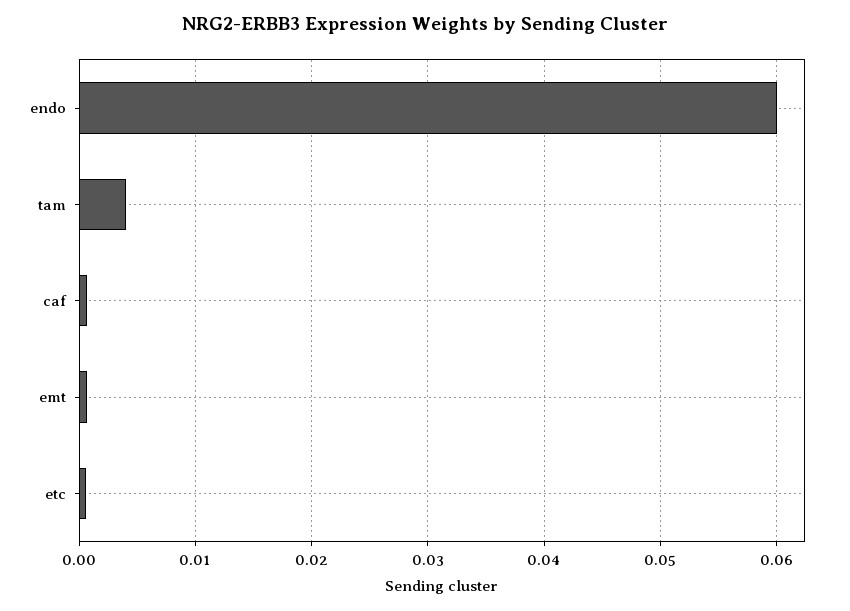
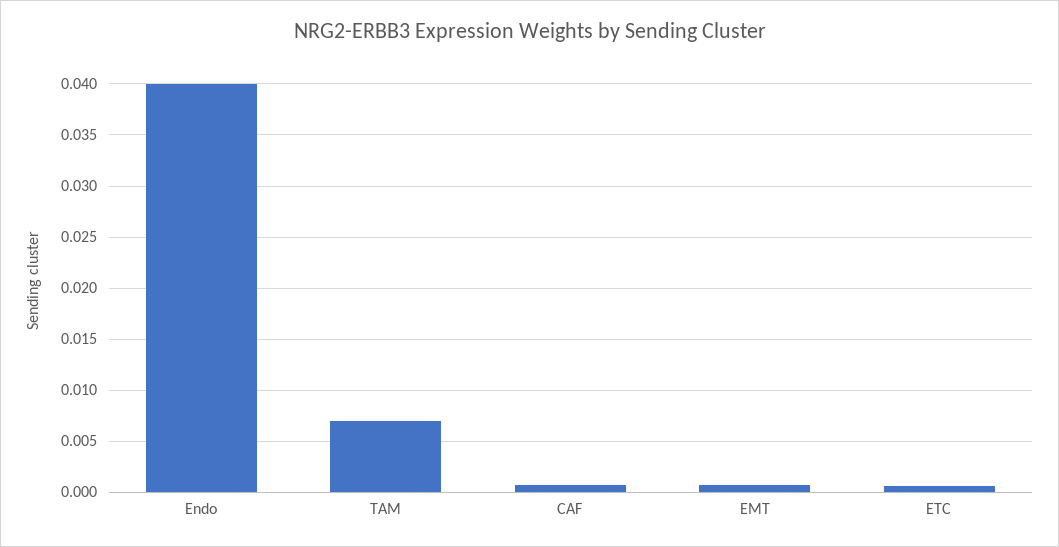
endo: 0.06 -> 0.04
tam: 0.004 -> 0.007

